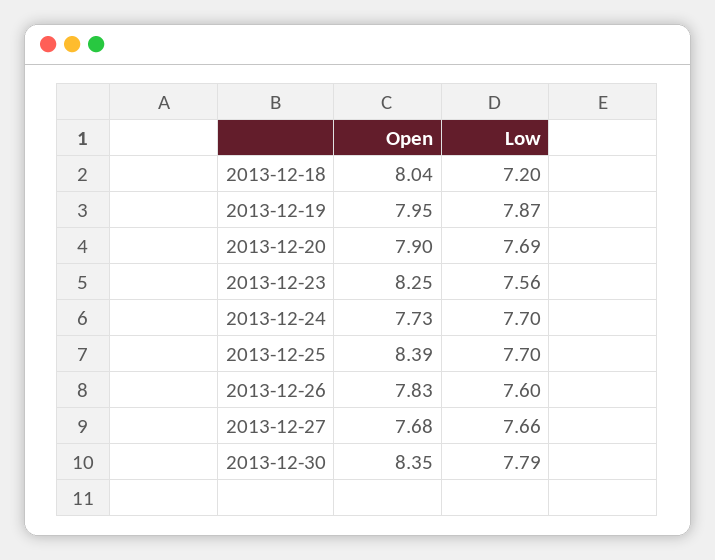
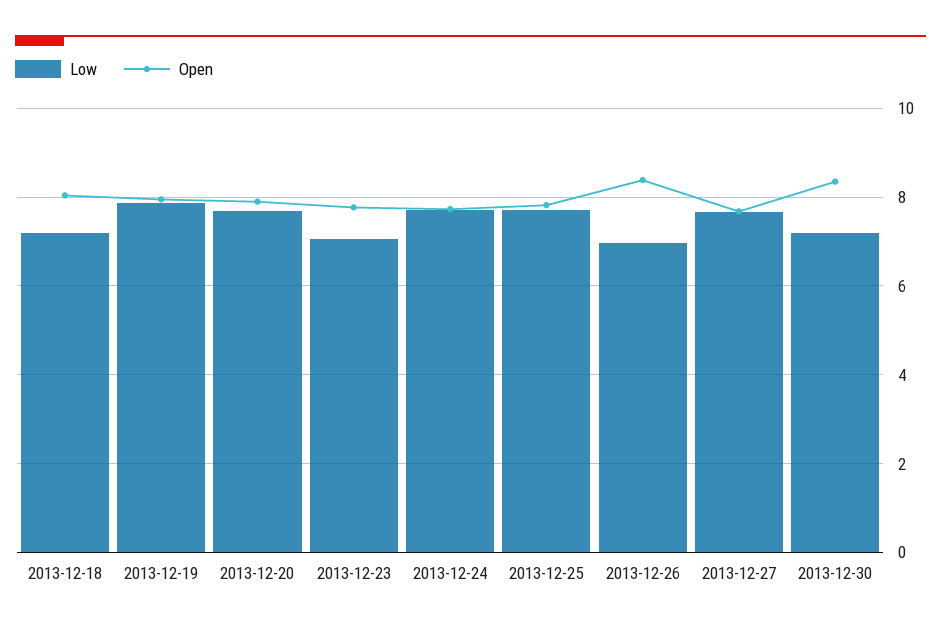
Open, 2013-12-23: 8.25 -> 7.8
Low, 2013-12-23: 7.56 -> 7
Open, 2013-12-25: 8.39 -> 7.8
Open, 2013-12-26: 7.83 -> 8.4
Low, 2013-12-26: 7.6 -> 7
Low, 2013-12-30: 7.79 -> 7.2

